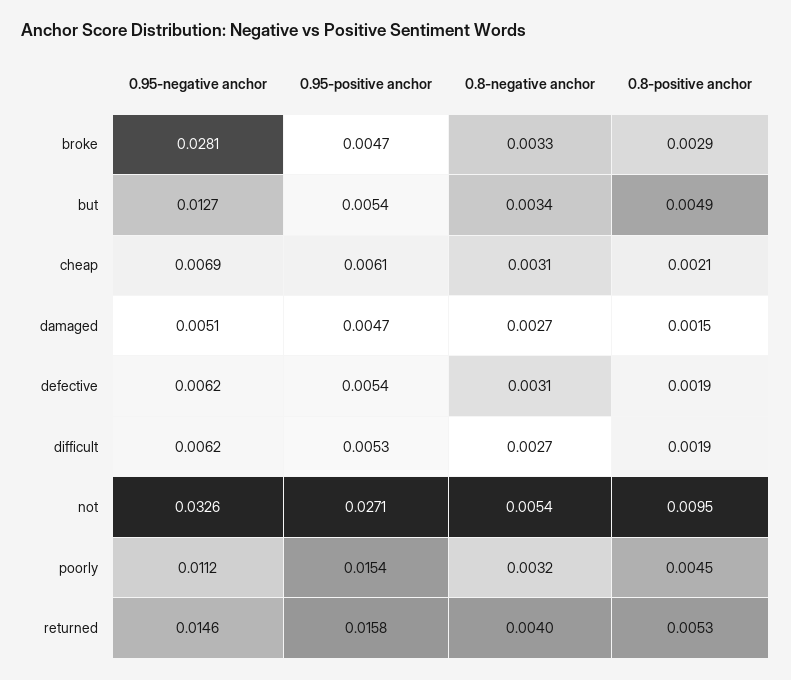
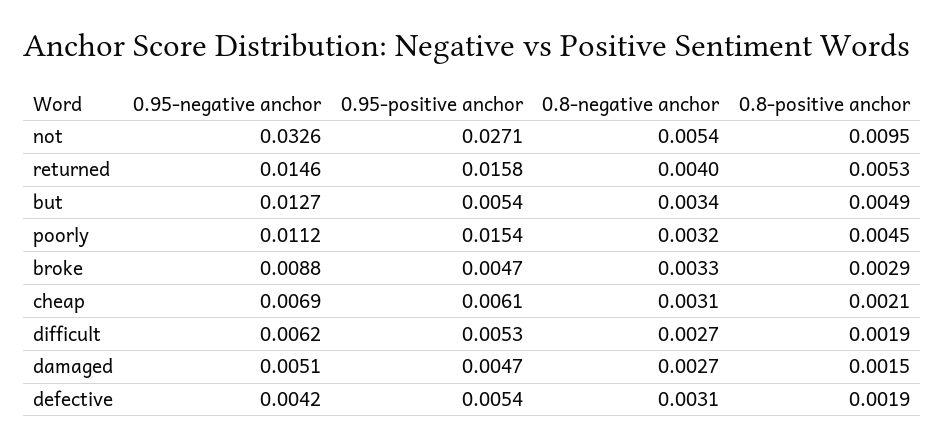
0.95-negative anchor, broke: 0.0281 -> 0.0088
0.95-negative anchor, defective: 0.0062 -> 0.0042

